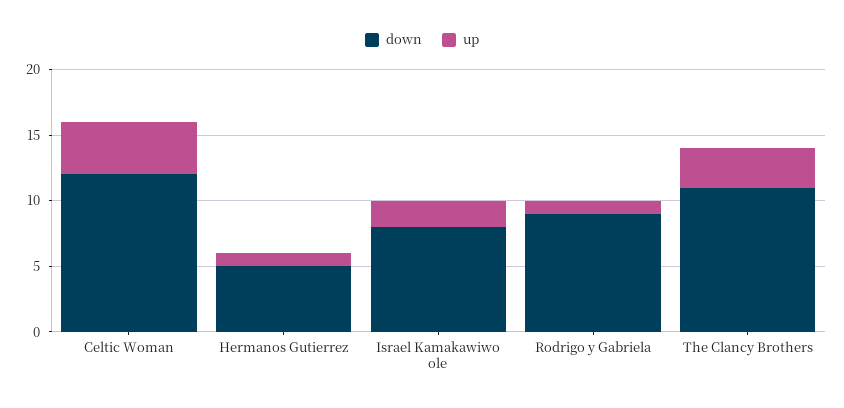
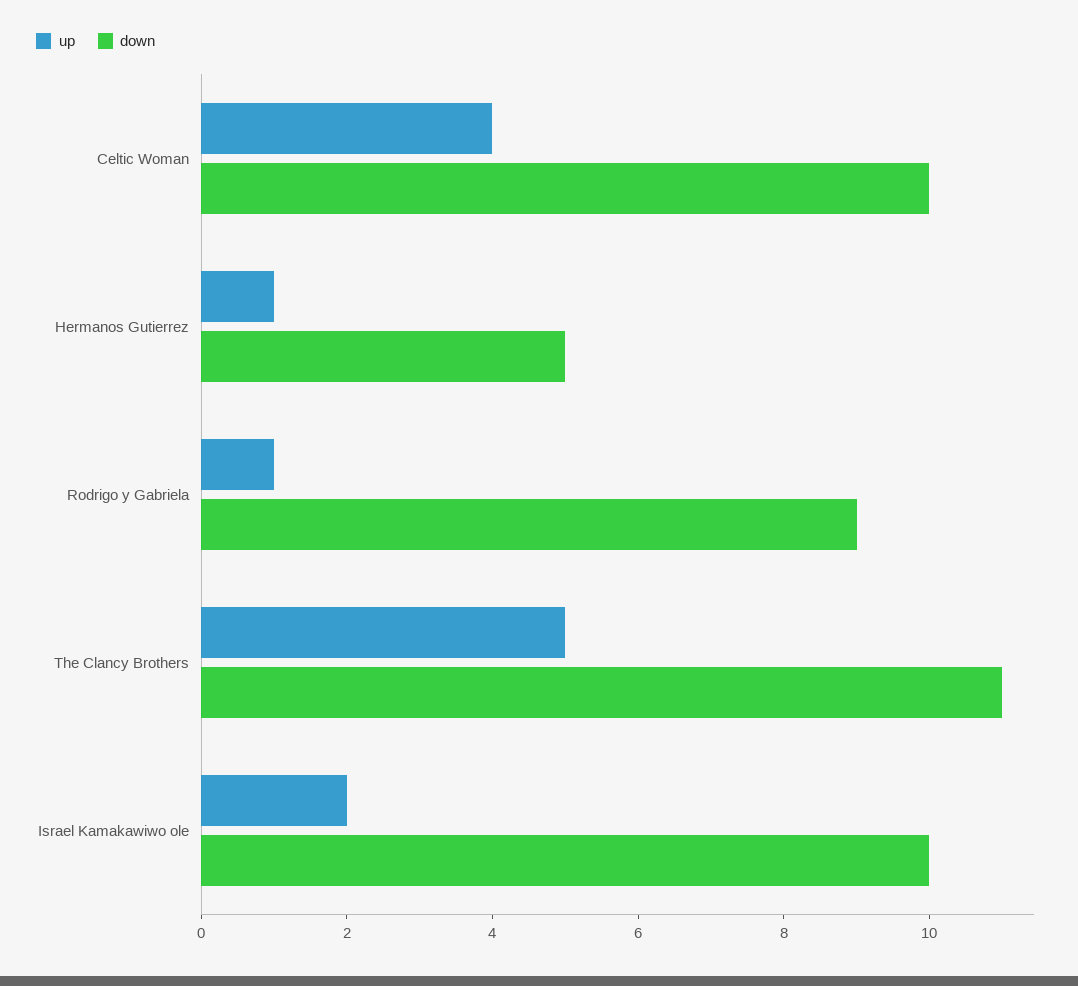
down, Celtic Woman: 12 -> 10
down, Israel Kamakawiwo ole: 8 -> 10
up, The Clancy Brothers: 3 -> 5

